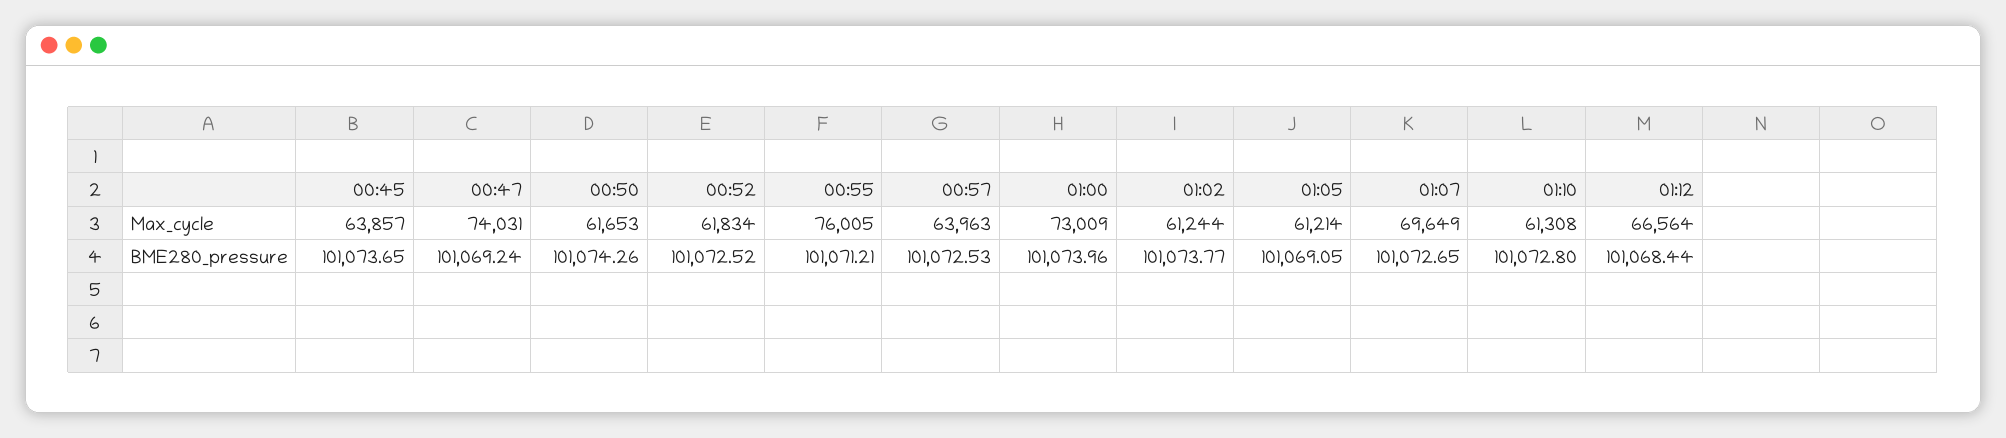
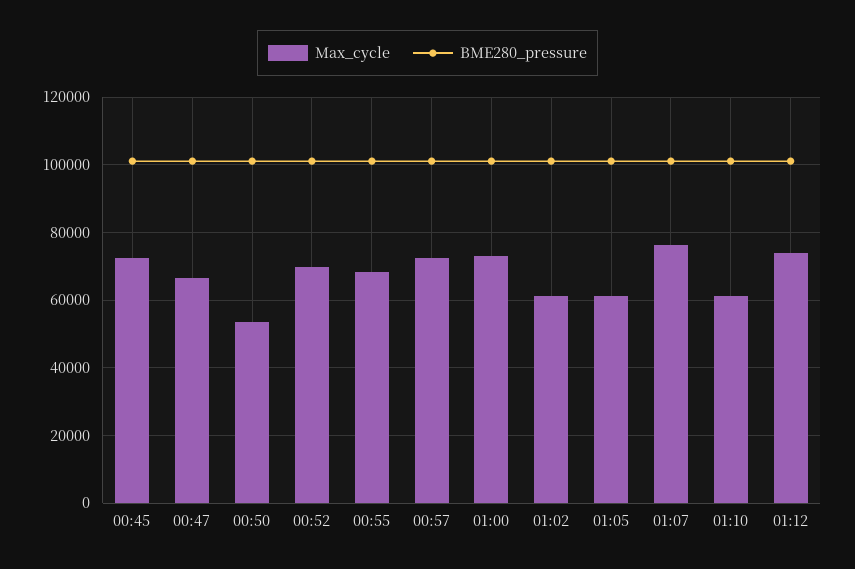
Max_cycle, 00:45: 63857 -> 72000
Max_cycle, 00:47: 74031 -> 66000
Max_cycle, 00:50: 61653 -> 54000
Max_cycle, 00:52: 61834 -> 70000
Max_cycle, 00:55: 76005 -> 68000
Max_cycle, 00:57: 63963 -> 72000
Max_cycle, 01:07: 69649 -> 76000
Max_cycle, 01:12: 66564 -> 74000

